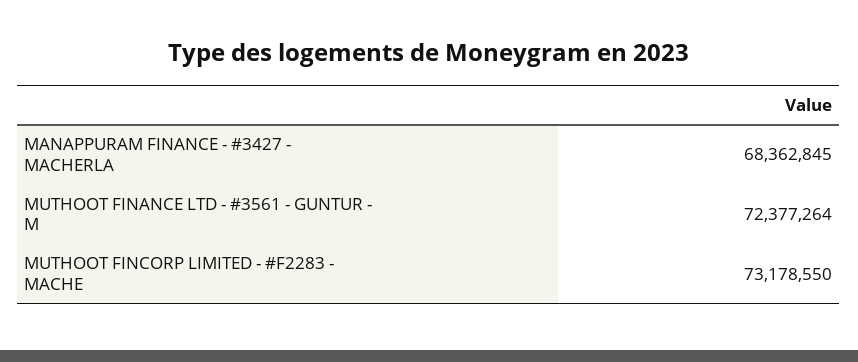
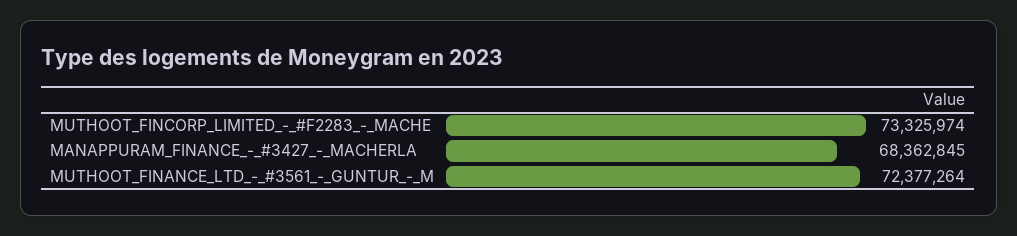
MUTHOOT FINCORP LIMITED - #F2283 - MACHE: 73178550 -> 73325974

